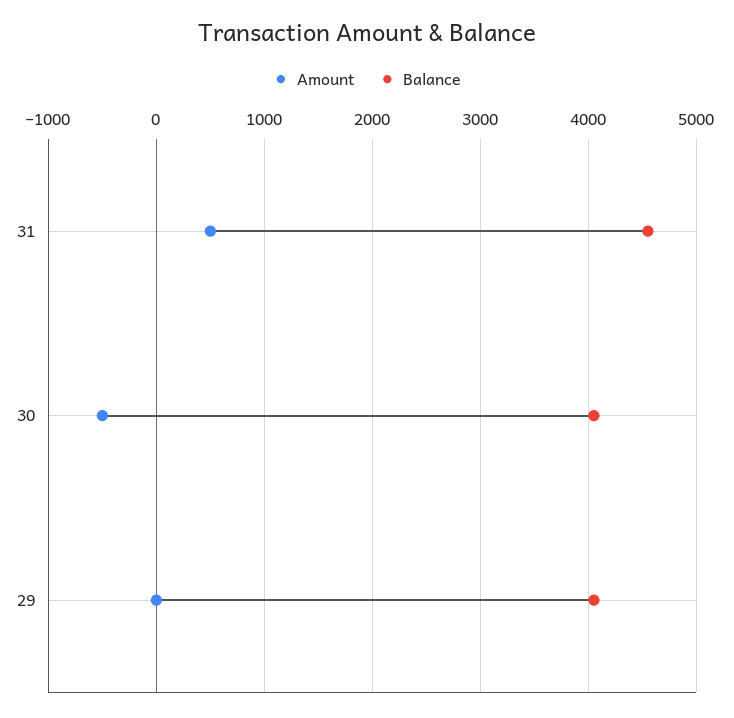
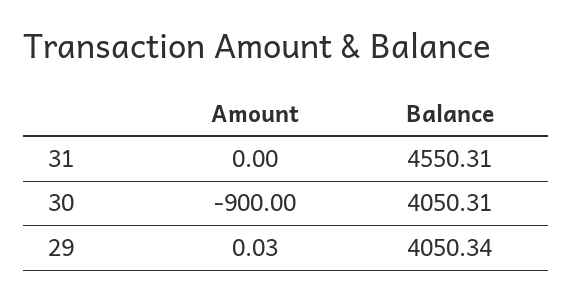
Amount, 31: 500 -> 0
Amount, 30: -500 -> -900

